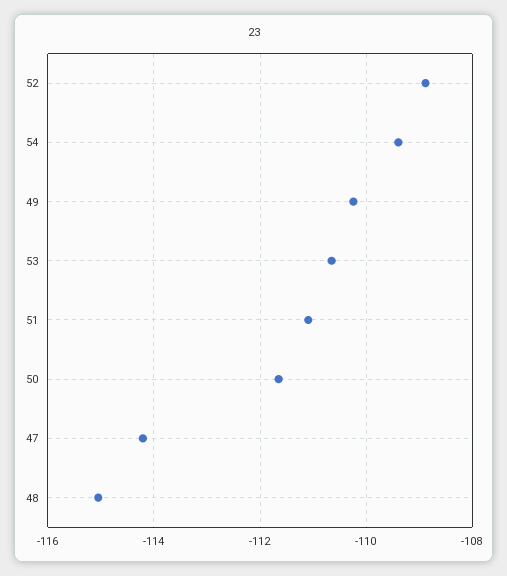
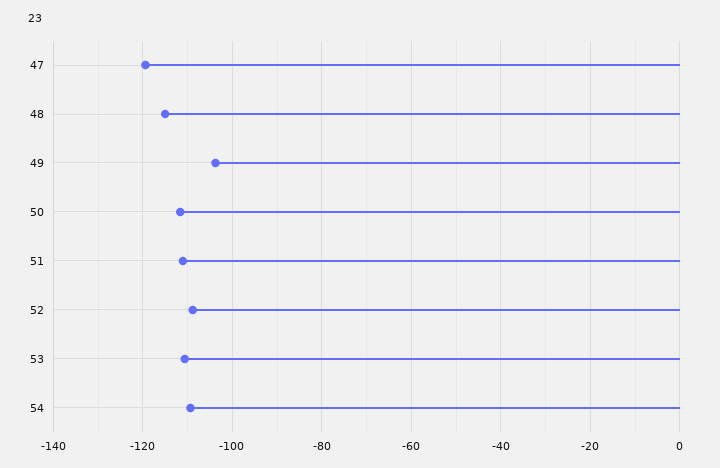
49: -110.2 -> -104
47: -114.2 -> -120

